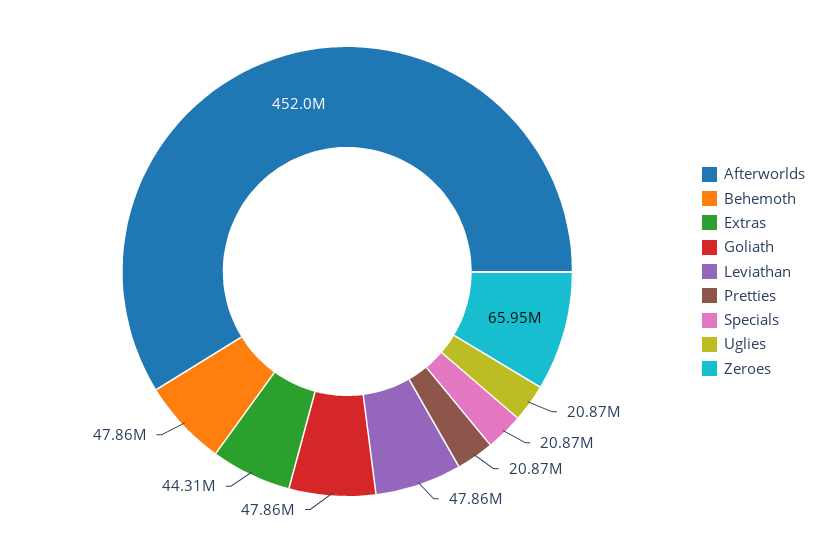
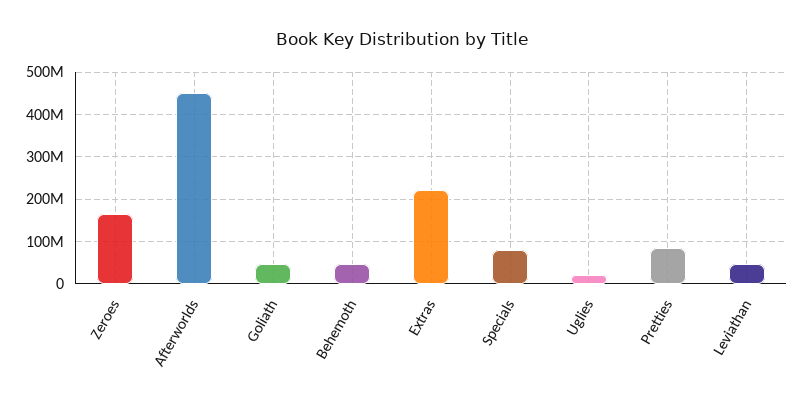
Extras: 44310000 -> 220000000
Pretties: 20870000 -> 80000000
Specials: 20870000 -> 80000000
Zeroes: 65950000 -> 160000000

